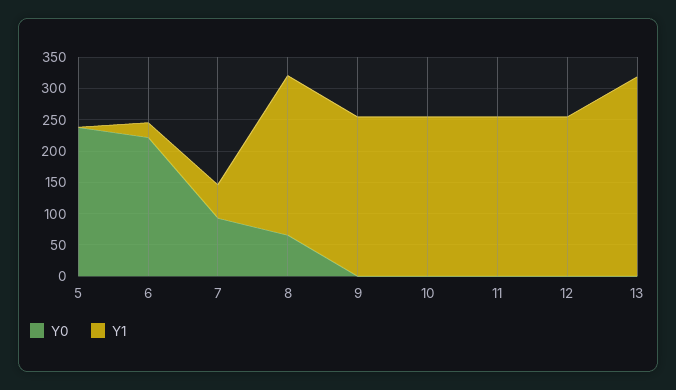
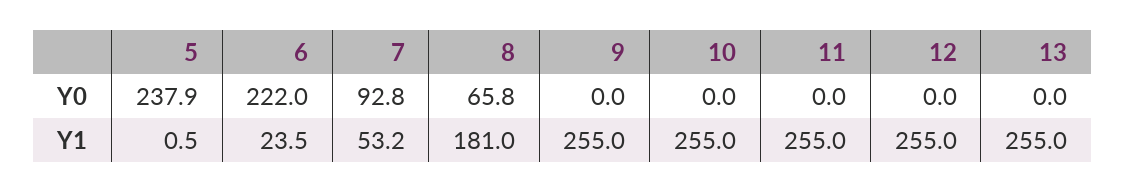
Y1, 8: 250 -> 181
Y1, 13: 325 -> 255

